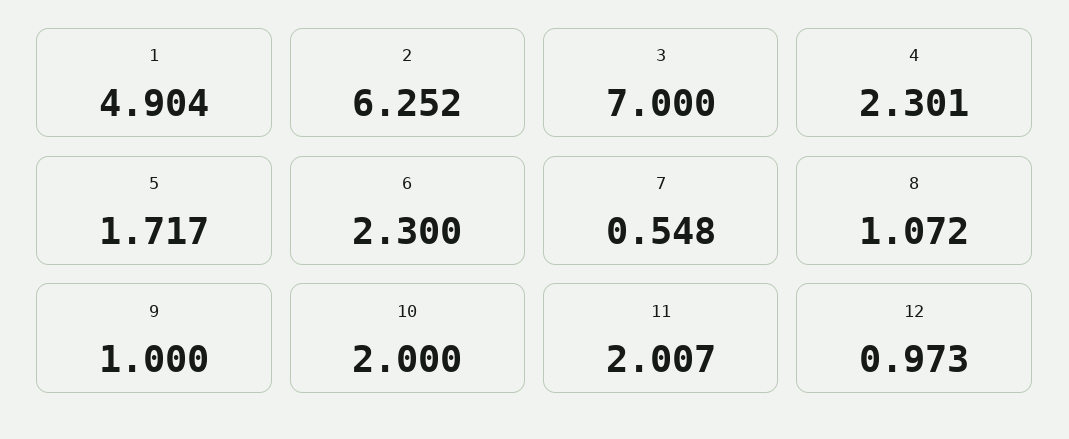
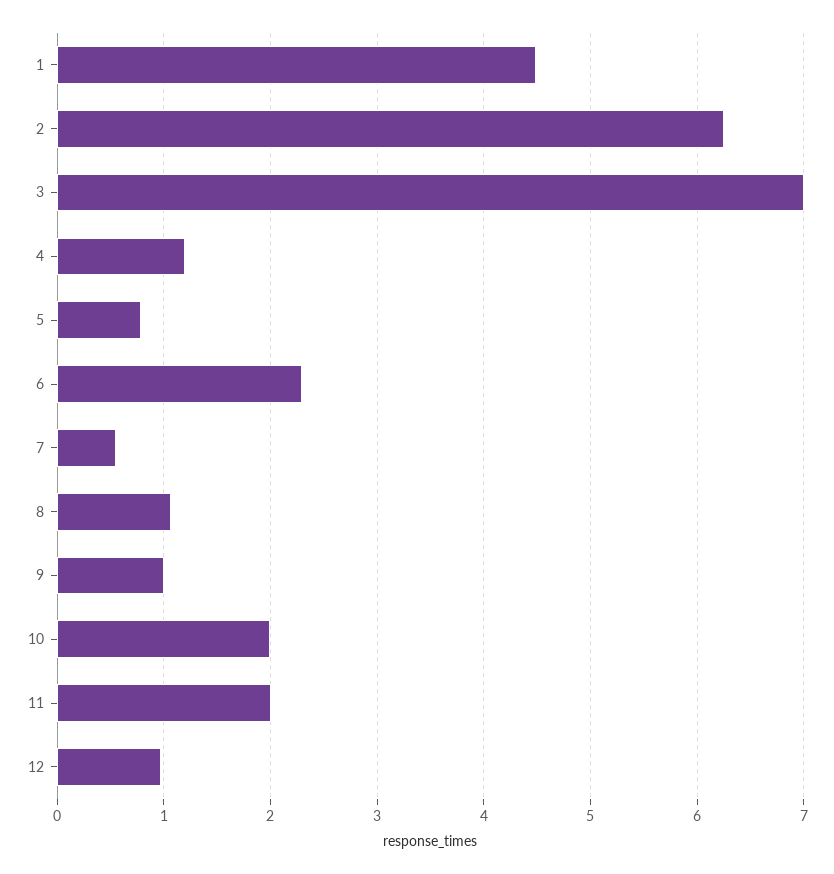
1: 4.904 -> 4.5
4: 2.301 -> 1.2
5: 1.717 -> 0.8

